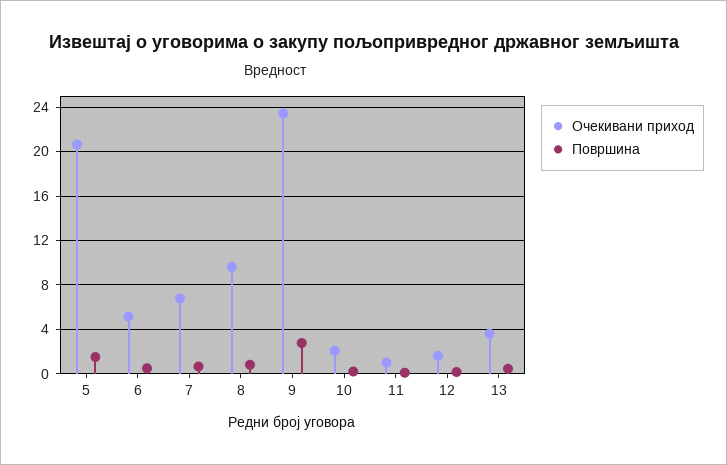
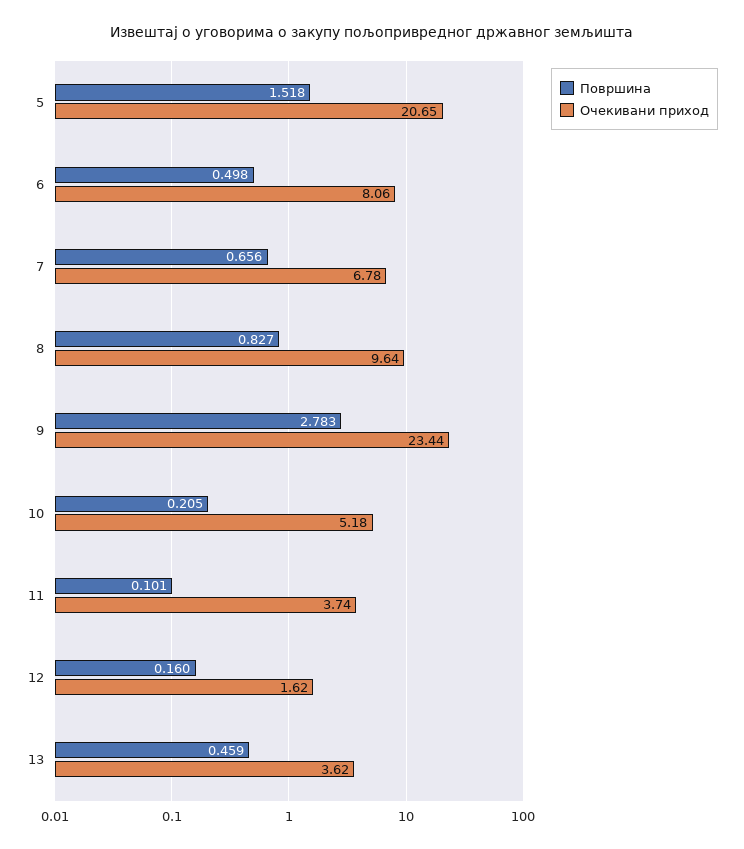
Очекивани приход, 6: 5 -> 8.06
Очекивани приход, 10: 2 -> 5.18
Очекивани приход, 11: 1 -> 3.74

